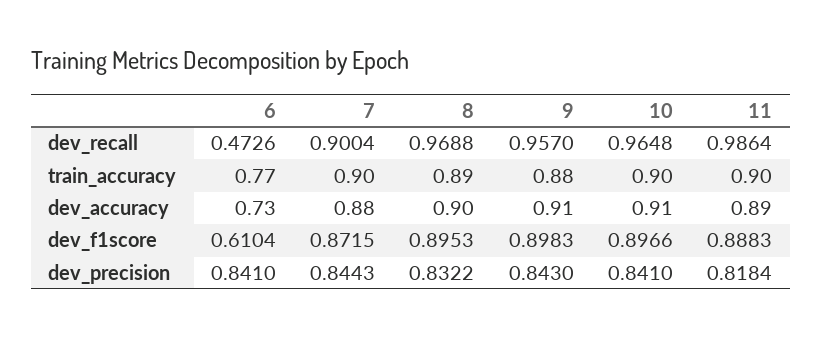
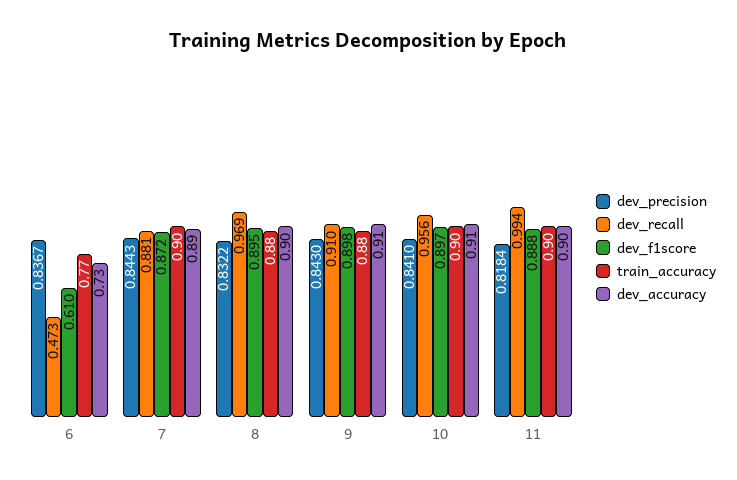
dev_recall, 7: 0.9004 -> 0.881
dev_recall, 9: 0.957 -> 0.91
dev_recall, 10: 0.9648 -> 0.956
dev_recall, 11: 0.9864 -> 0.994
train_accuracy, 8: 0.89 -> 0.88
dev_accuracy, 7: 0.88 -> 0.89
dev_accuracy, 11: 0.89 -> 0.9
dev_precision, 6: 0.841 -> 0.8367

